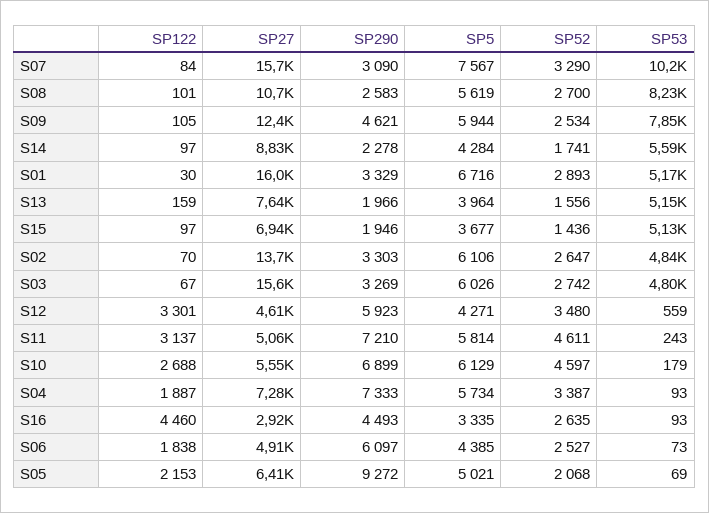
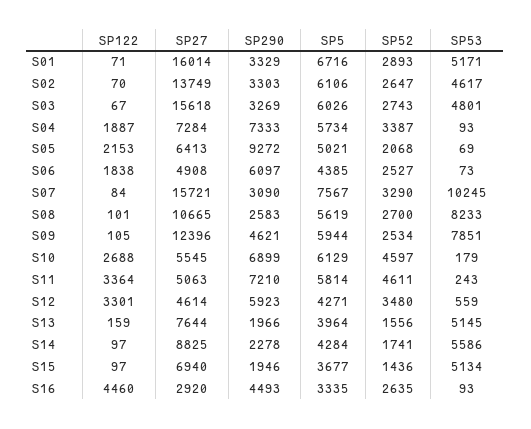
SP122, S01: 30 -> 71
SP53, S02: 4840 -> 4617
SP52, S03: 2742 -> 2743
SP122, S11: 3137 -> 3364

